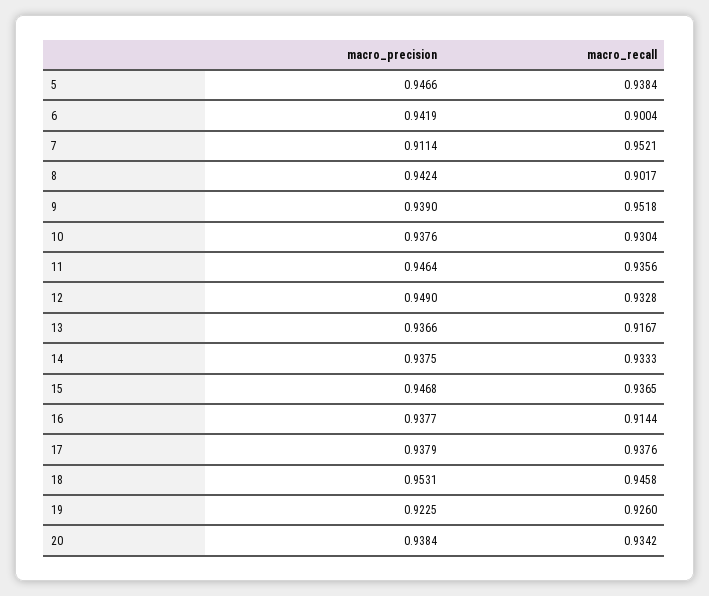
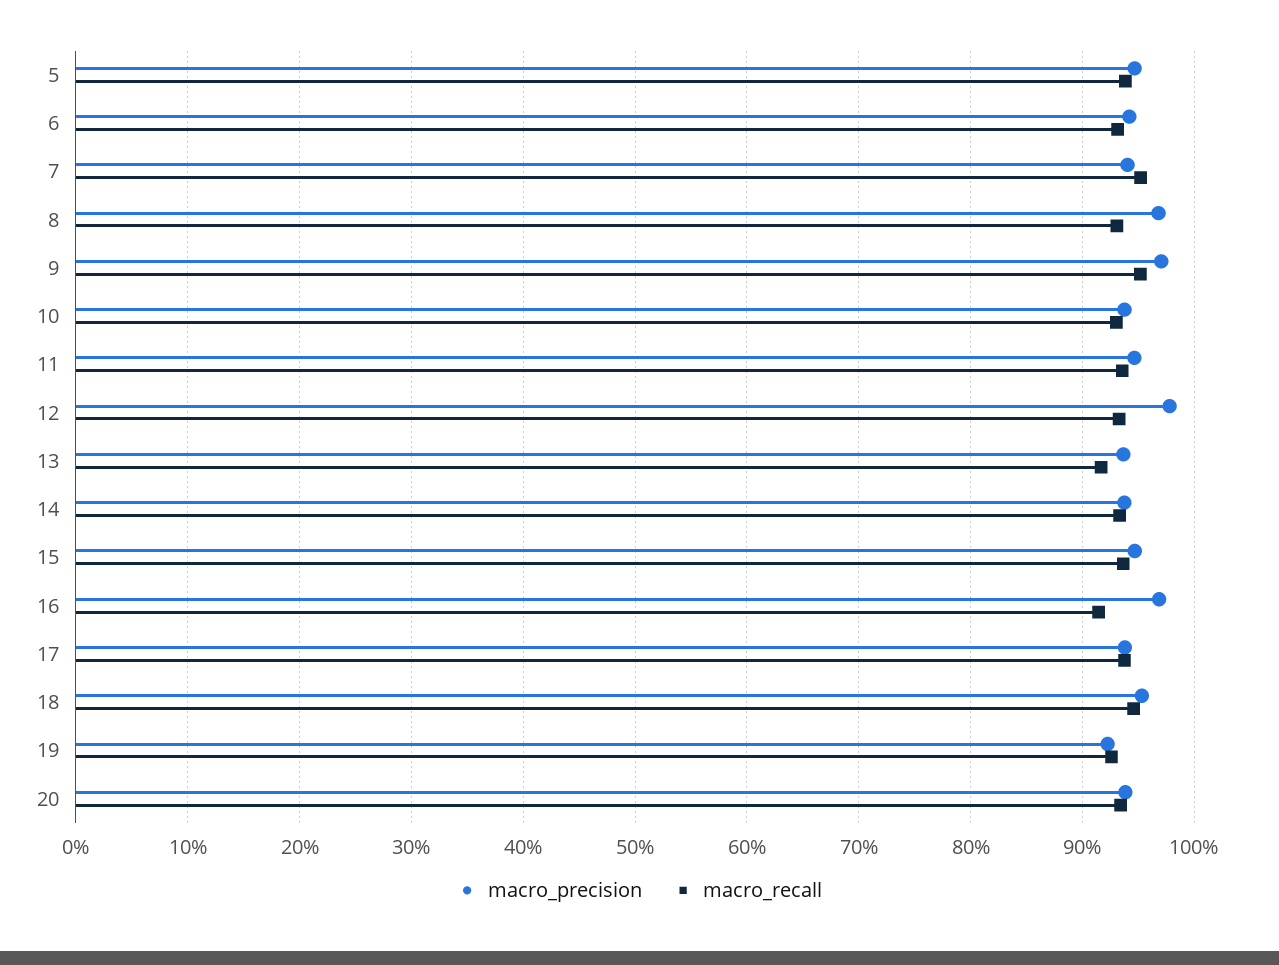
macro_recall, 6: 0.9004 -> 0.93
macro_precision, 7: 0.9114 -> 0.94
macro_precision, 8: 0.9424 -> 0.97
macro_recall, 8: 0.9017 -> 0.93
macro_precision, 9: 0.939 -> 0.97
macro_precision, 12: 0.949 -> 0.98
macro_precision, 16: 0.9377 -> 0.97

